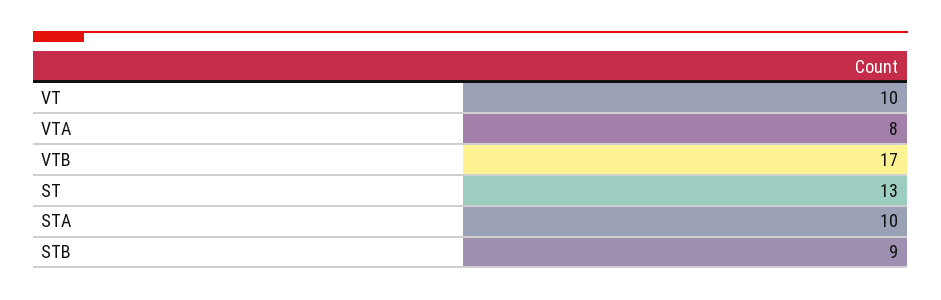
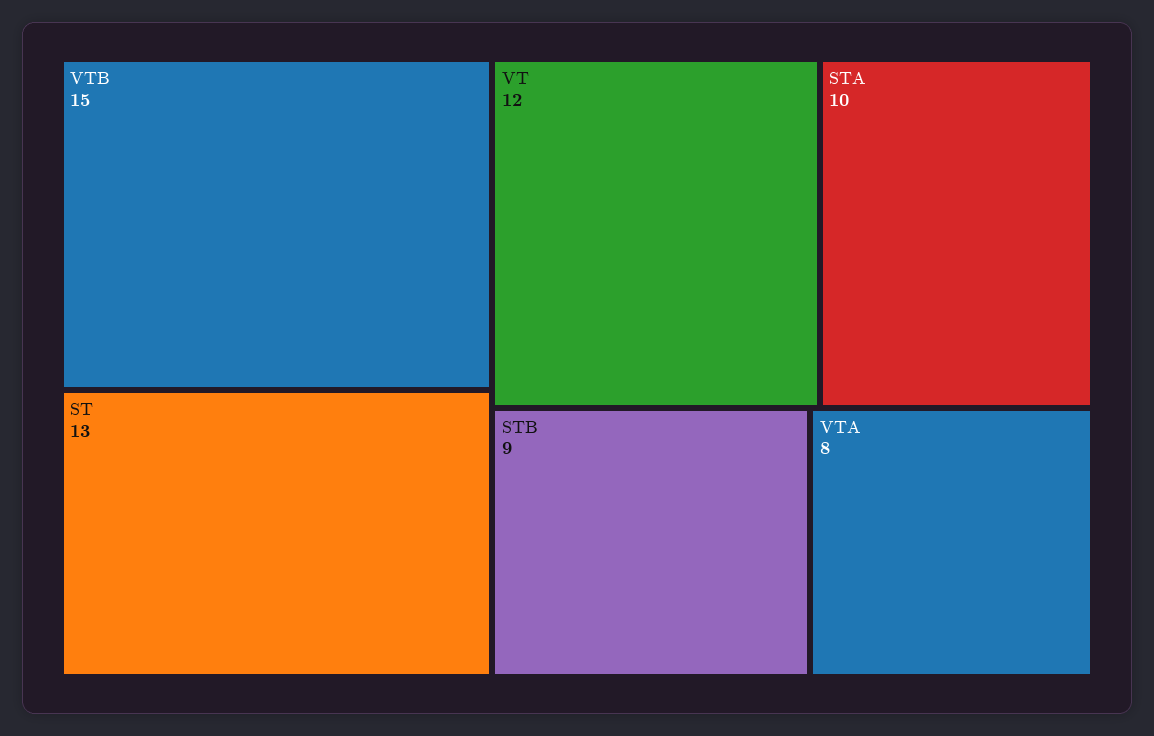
VT: 10 -> 12
VTB: 17 -> 15

